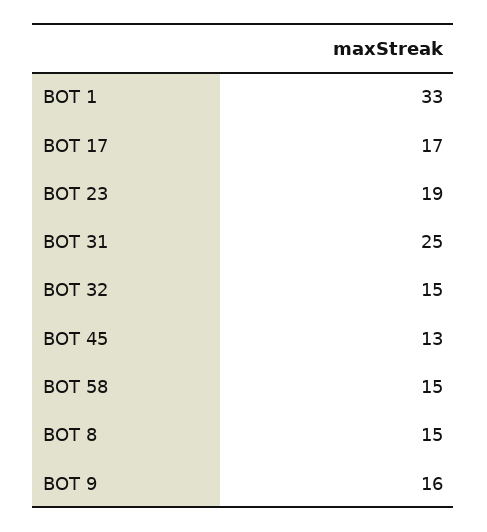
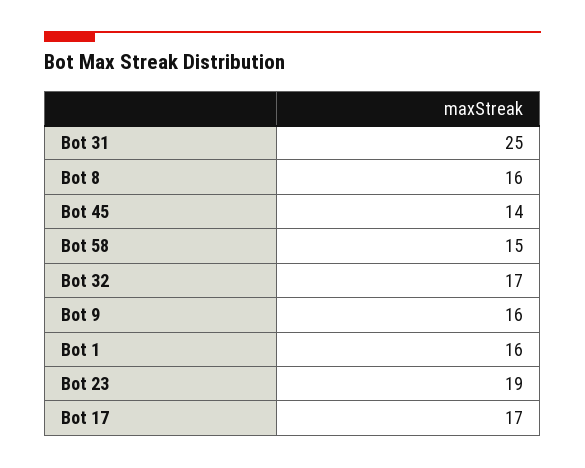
BOT 1: 33 -> 16
BOT 32: 15 -> 17
BOT 45: 13 -> 14
BOT 8: 15 -> 16

